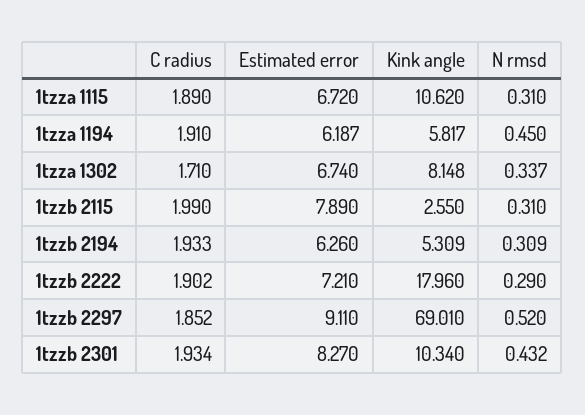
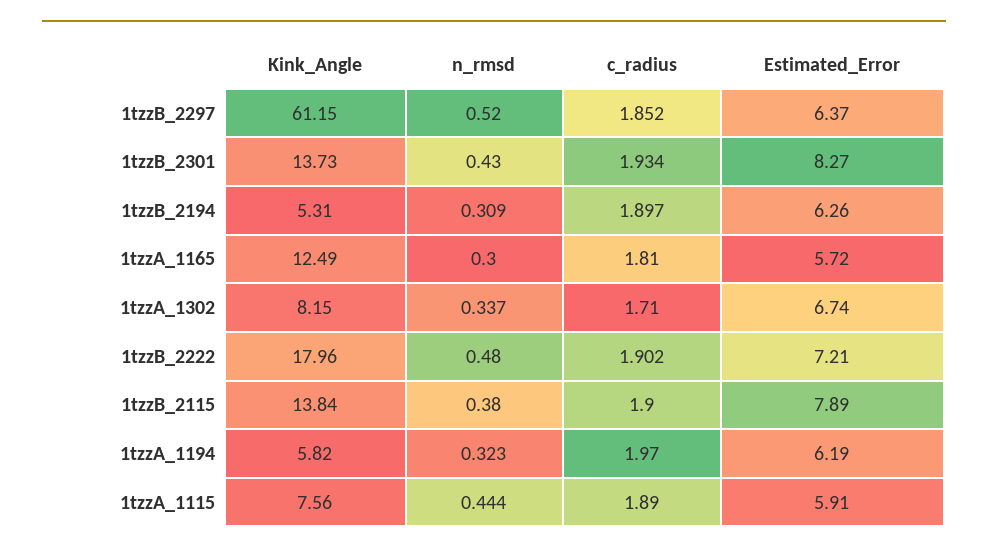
Estimated error, 1tzza 1115: 6.72 -> 5.91
Kink angle, 1tzza 1115: 10.62 -> 7.56
N rmsd, 1tzza 1115: 0.31 -> 0.444
C radius, 1tzza 1194: 1.91 -> 1.97
N rmsd, 1tzza 1194: 0.45 -> 0.323
C radius, 1tzzb 2115: 1.99 -> 1.9
Kink angle, 1tzzb 2115: 2.55 -> 13.84
N rmsd, 1tzzb 2115: 0.31 -> 0.38
C radius, 1tzzb 2194: 1.933 -> 1.897
N rmsd, 1tzzb 2222: 0.29 -> 0.48
Estimated error, 1tzzb 2297: 9.11 -> 6.37
Kink angle, 1tzzb 2297: 69.01 -> 61.15
Kink angle, 1tzzb 2301: 10.34 -> 13.73
N rmsd, 1tzzb 2301: 0.432 -> 0.43
Kink angle, 1tzzA_1165: none -> 12.49
N rmsd, 1tzzA_1165: none -> 0.3
C radius, 1tzzA_1165: none -> 1.81
Estimated error, 1tzzA_1165: none -> 5.72

